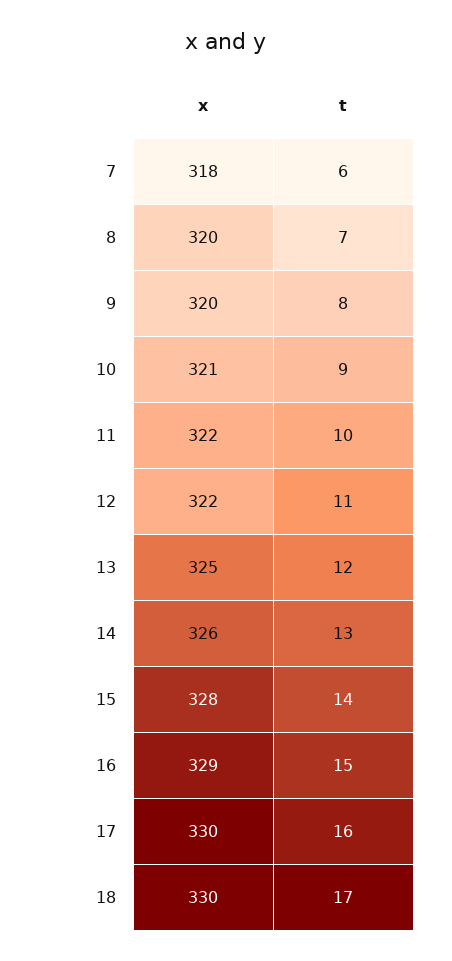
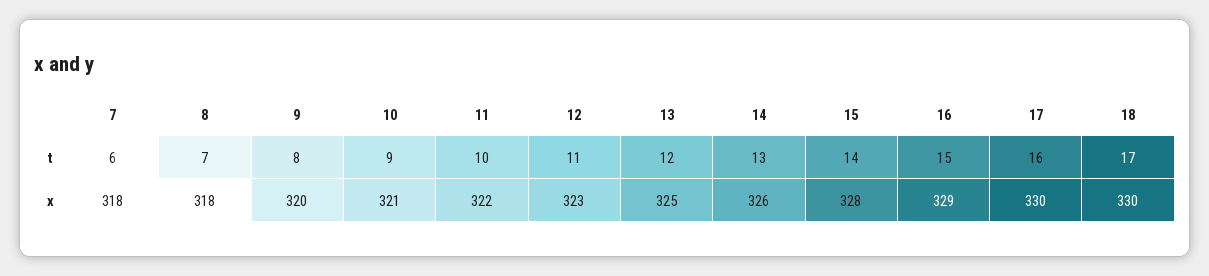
x, 8: 320 -> 318
x, 12: 322 -> 323

